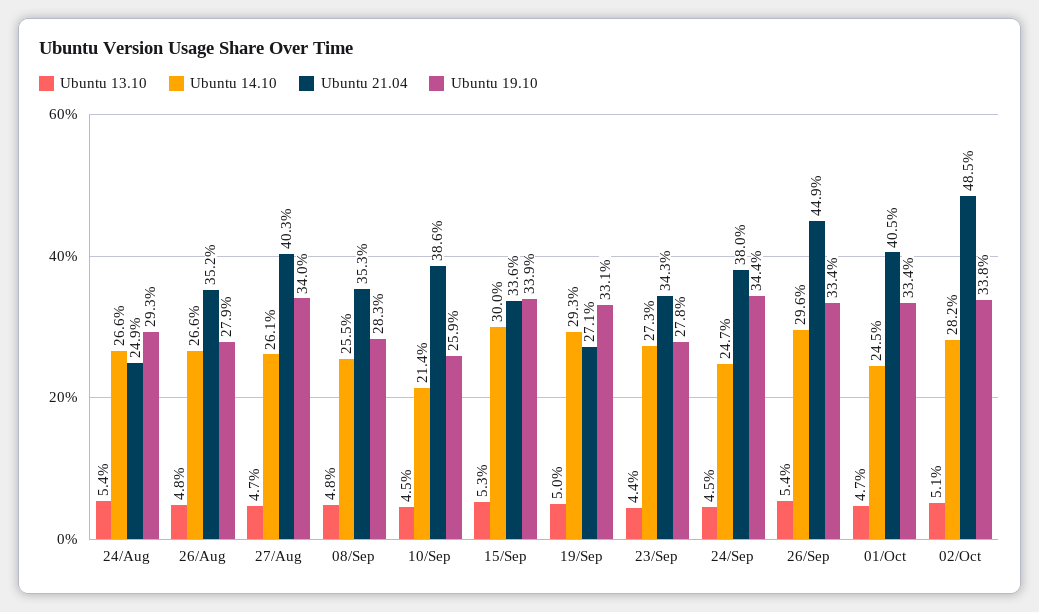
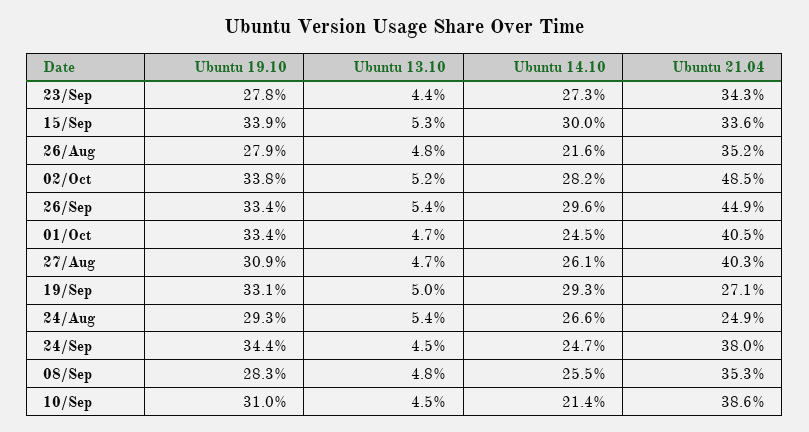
Ubuntu 14.10, 26/Aug: 26.6 -> 21.6
Ubuntu 19.10, 27/Aug: 34 -> 30.9
Ubuntu 19.10, 10/Sep: 25.9 -> 31
Ubuntu 13.10, 02/Oct: 5.1 -> 5.2

